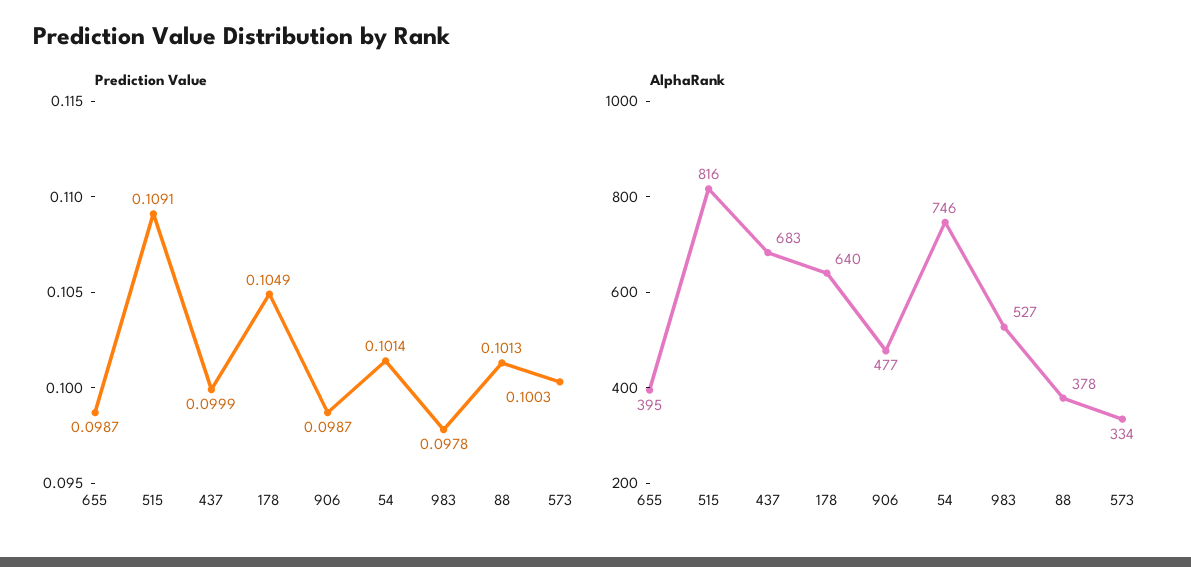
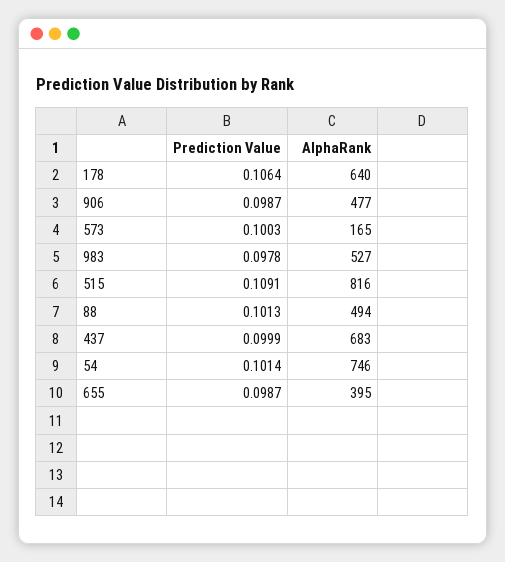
Prediction Value, 178: 0.1049 -> 0.1064
AlphaRank, 88: 378 -> 494
AlphaRank, 573: 334 -> 165

